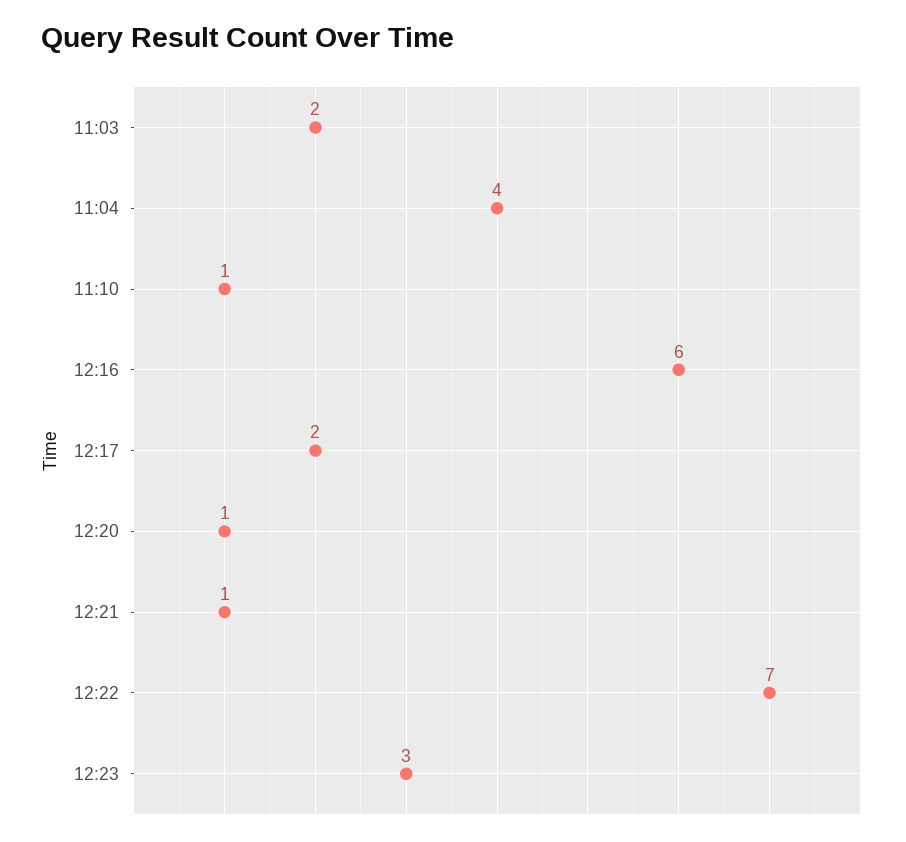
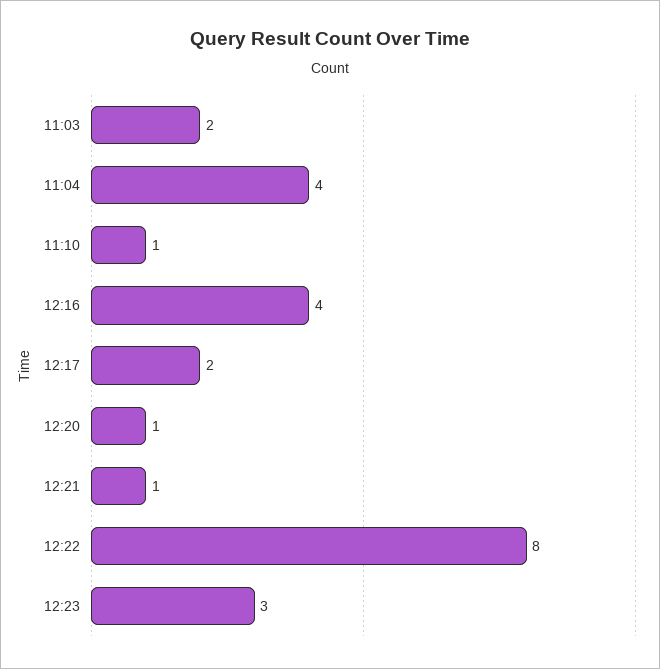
12:16: 6 -> 4
12:22: 7 -> 8

